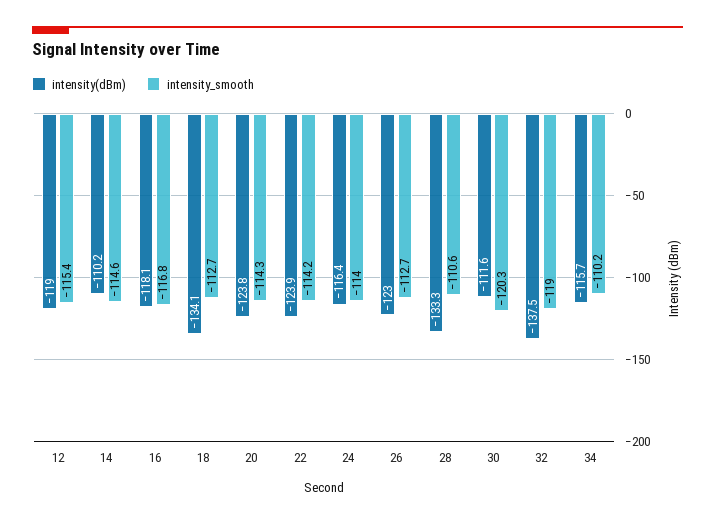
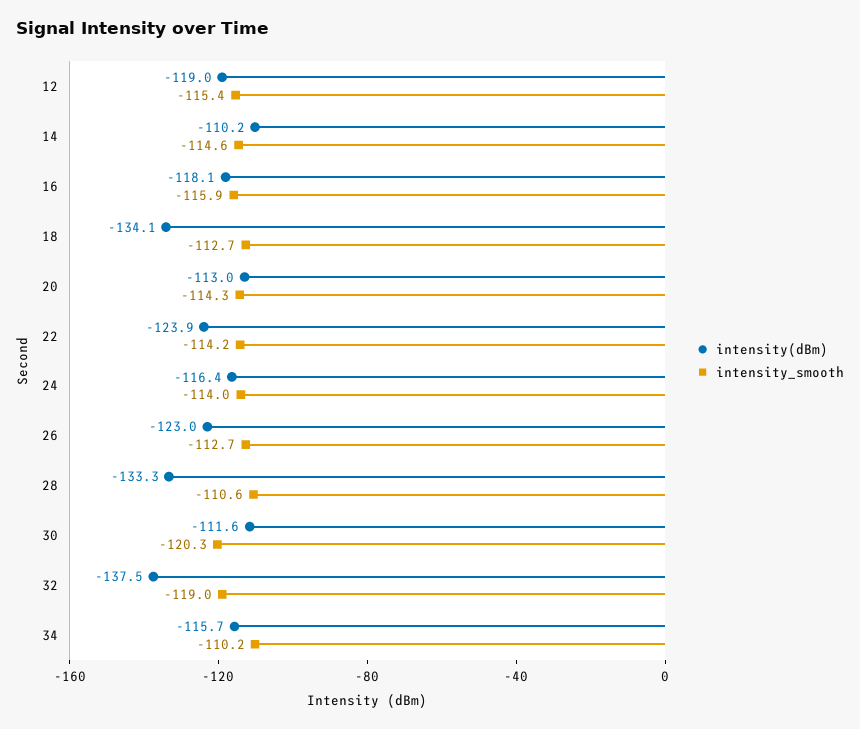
intensity_smooth, 16: -116.8 -> -115.9
intensity(dBm), 20: -123.8 -> -113

